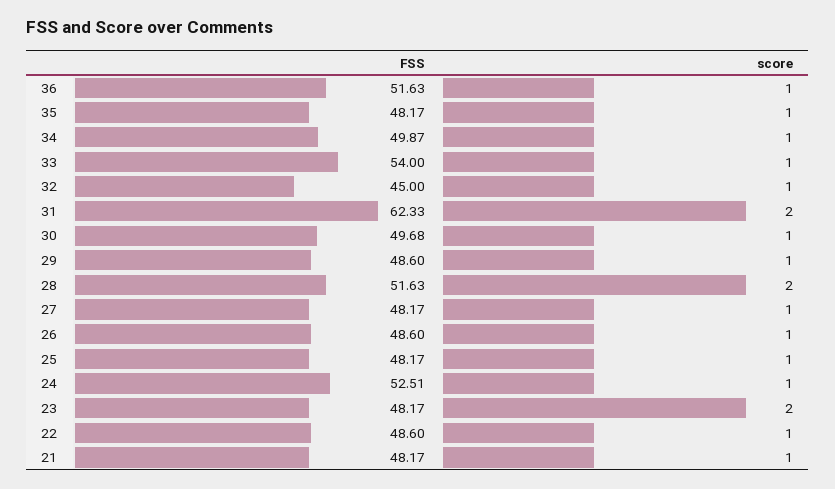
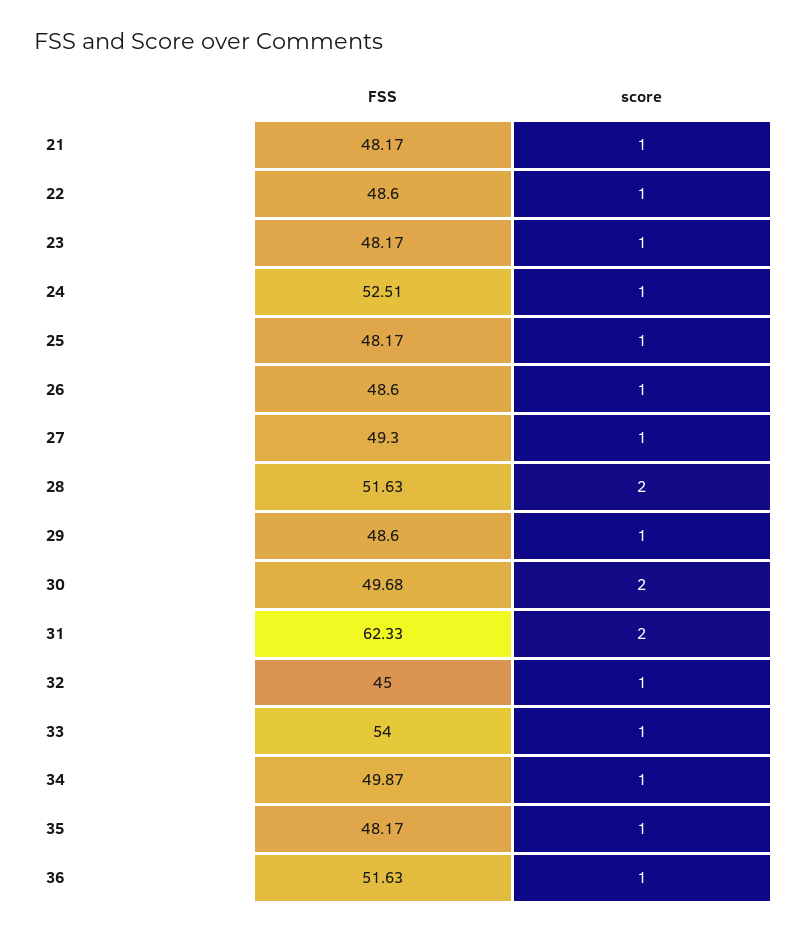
score, 30: 1 -> 2
FSS, 27: 48.17 -> 49.3
score, 23: 2 -> 1

